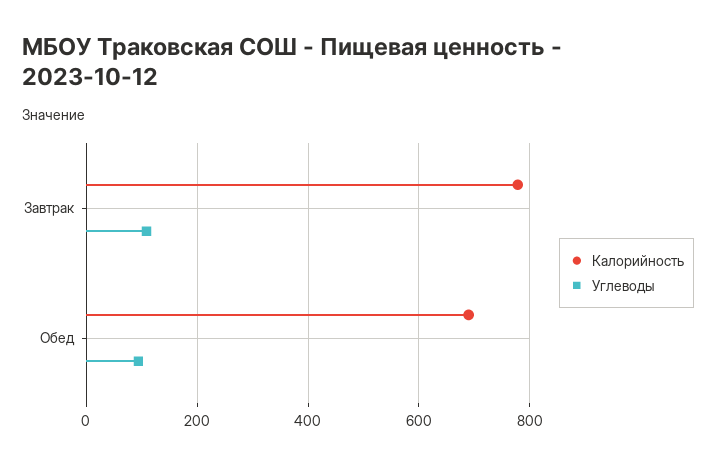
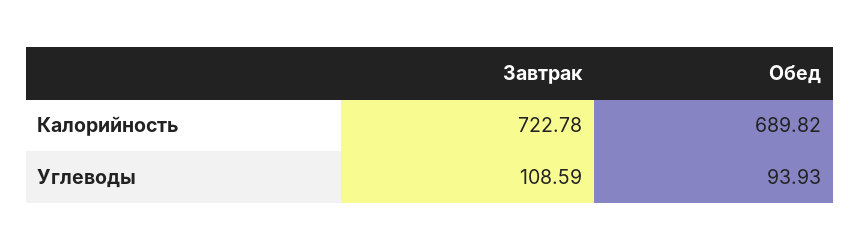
Калорийность, Завтрак: 780 -> 722.78

